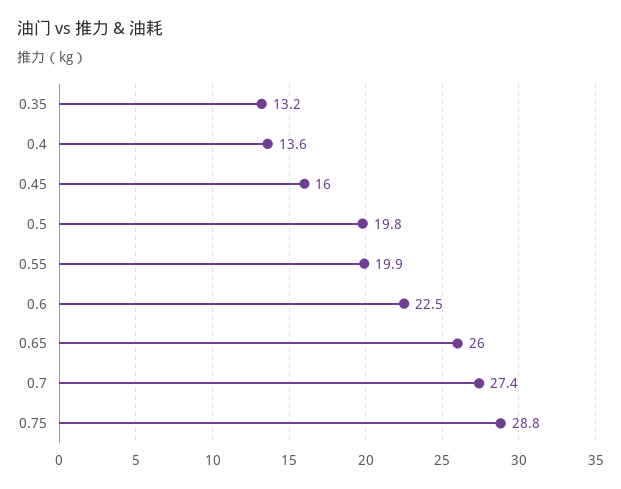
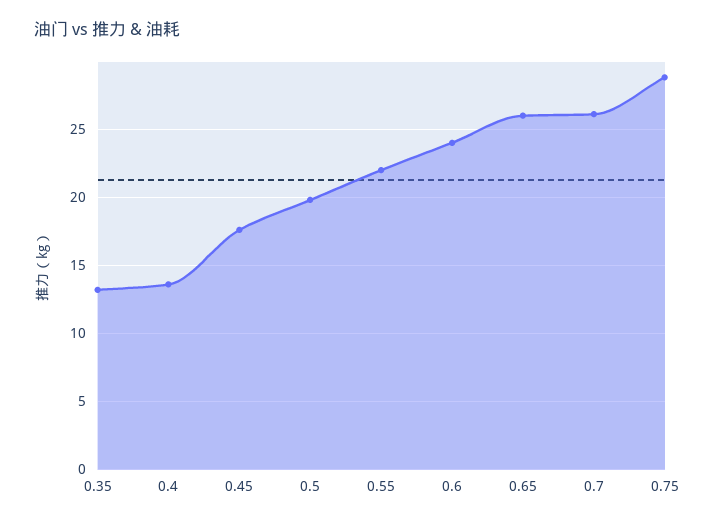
0.45: 16 -> 17.5
0.55: 19.9 -> 22
0.6: 22.5 -> 24
0.7: 27.4 -> 26

